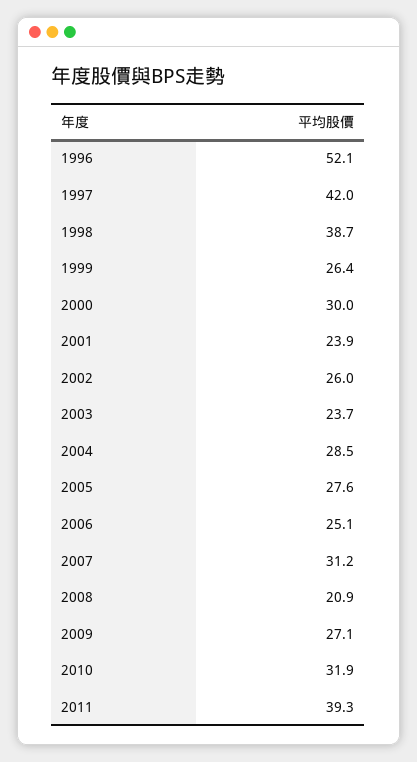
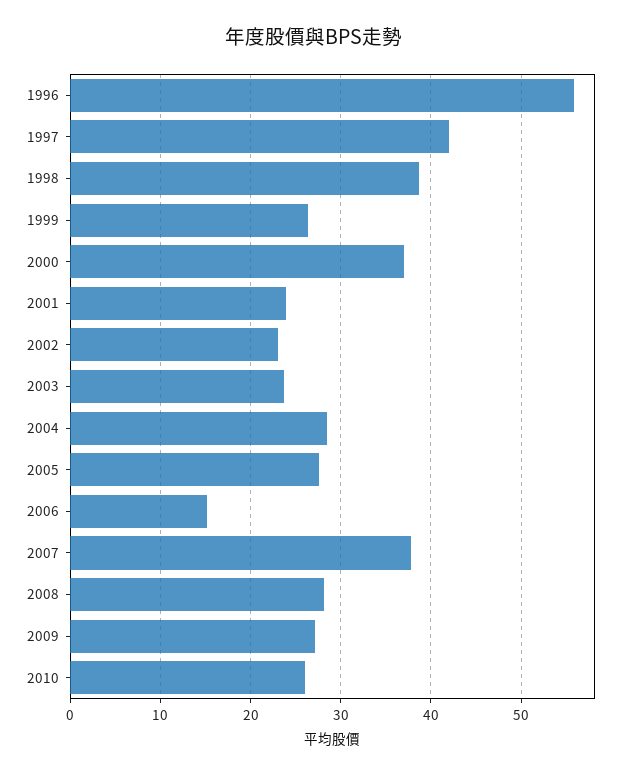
1996: 52.1 -> 56
2000: 30 -> 37
2002: 26 -> 23
2006: 25.1 -> 15
2007: 31.2 -> 38
2008: 20.9 -> 28
2010: 31.9 -> 26
2011: 39.3 -> none

